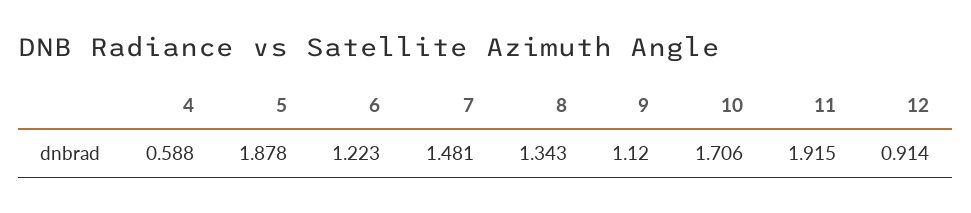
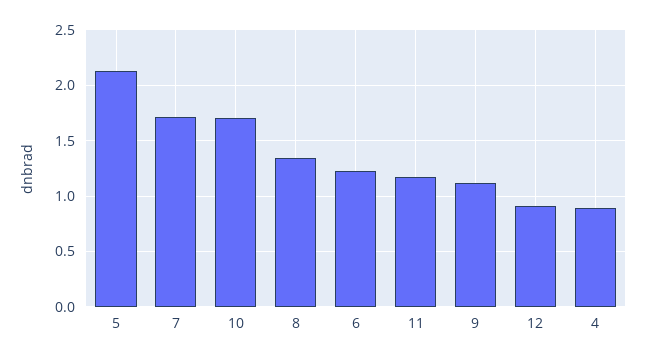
4: 0.588 -> 0.9
5: 1.878 -> 2.1
7: 1.481 -> 1.7
11: 1.915 -> 1.2

